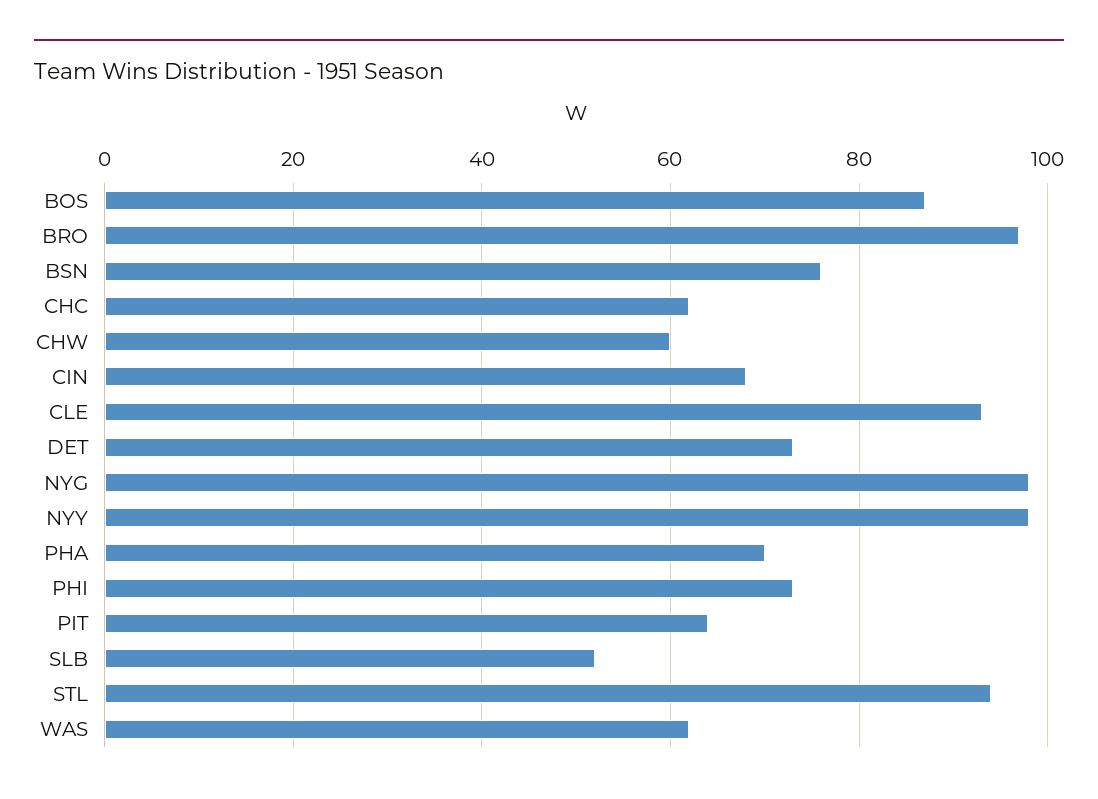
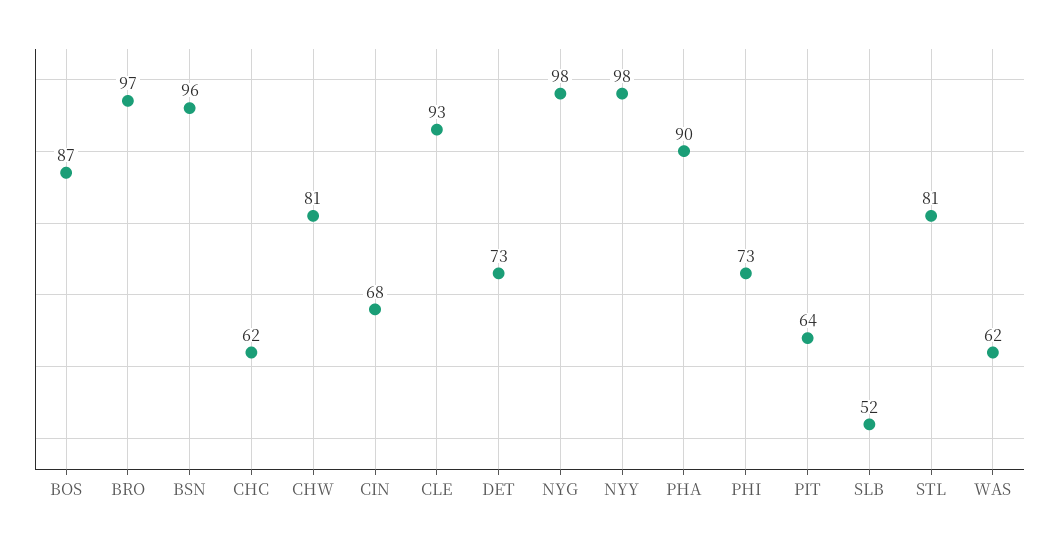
BSN: 75 -> 96
CHW: 60 -> 81
PHA: 70 -> 90
STL: 95 -> 81

